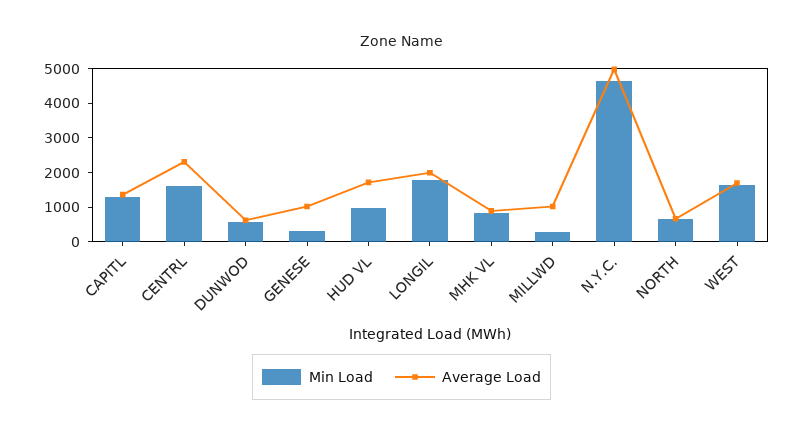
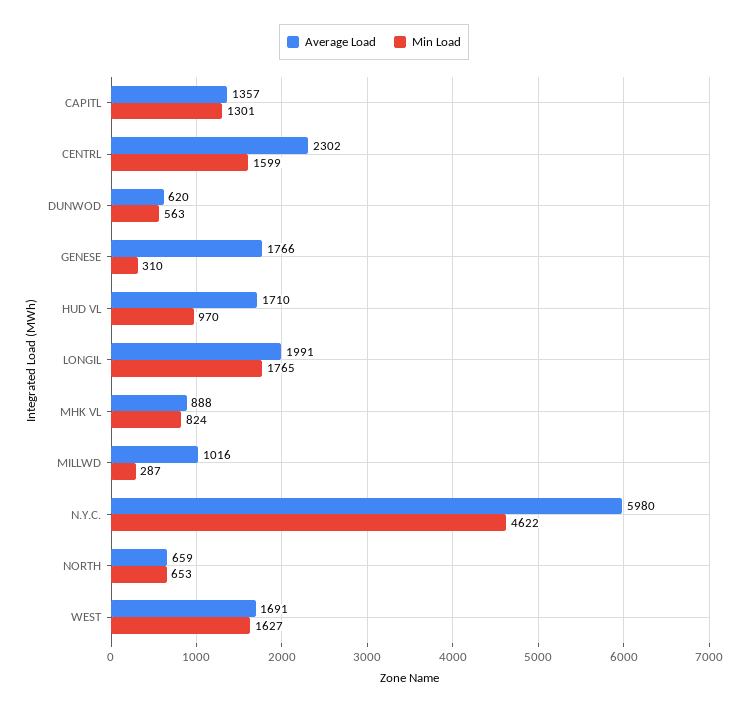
Average Load, GENESE: 1000 -> 1766
Average Load, N.Y.C.: 5000 -> 5980

